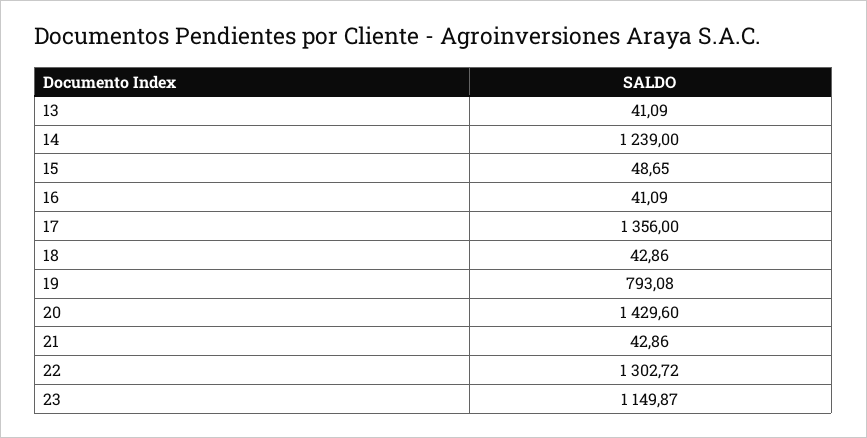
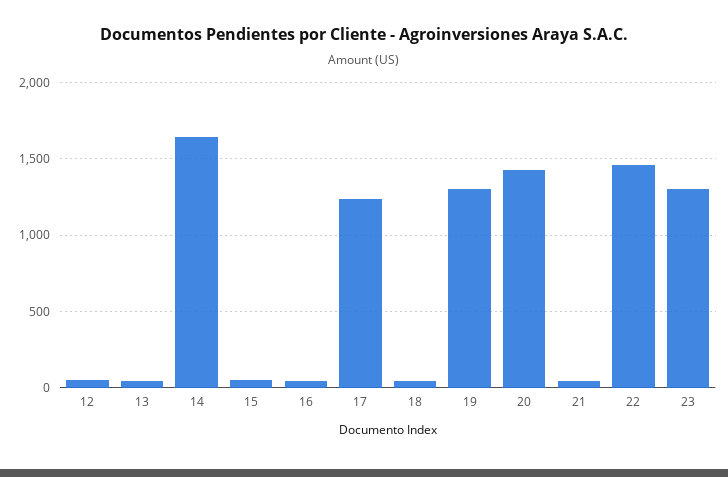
14: 1239 -> 1650
17: 1356 -> 1250
19: 793.08 -> 1300
22: 1302.72 -> 1450
23: 1149.87 -> 1300
12: none -> 50

